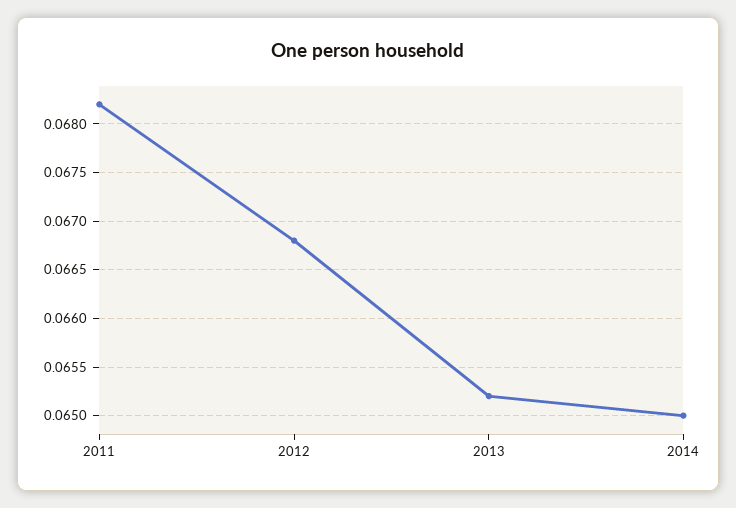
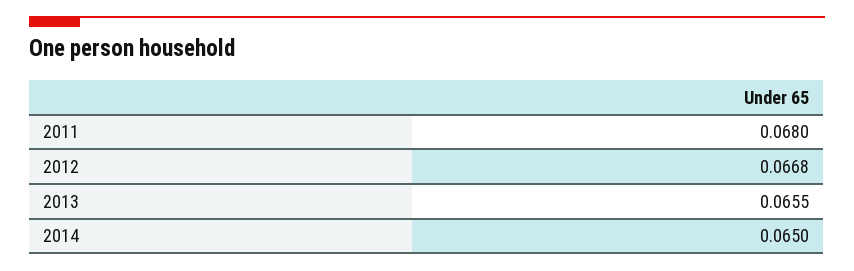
2011: 0.0682 -> 0.068
2013: 0.0652 -> 0.0655

